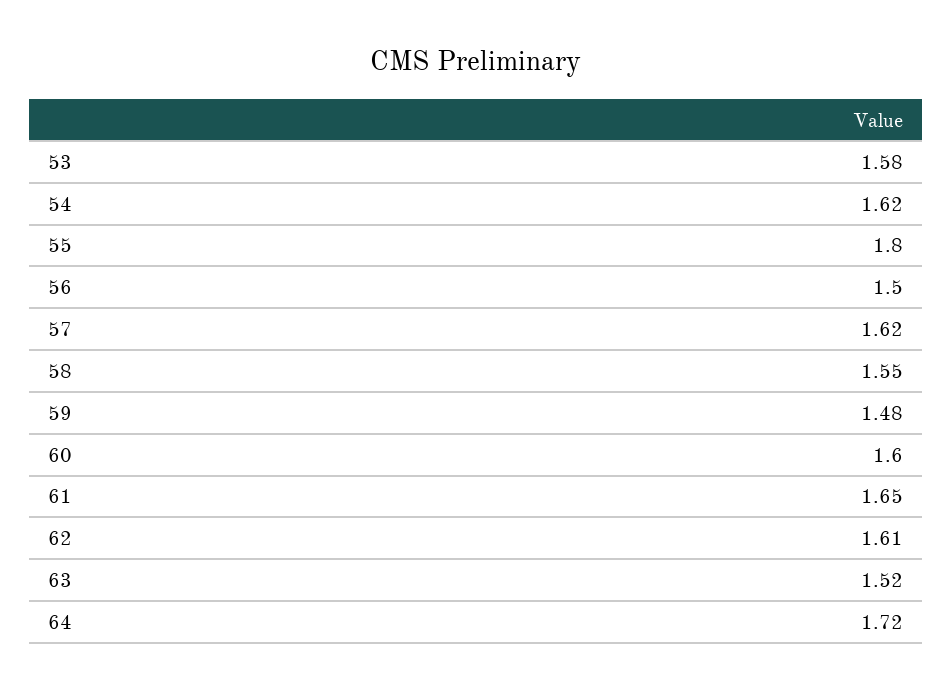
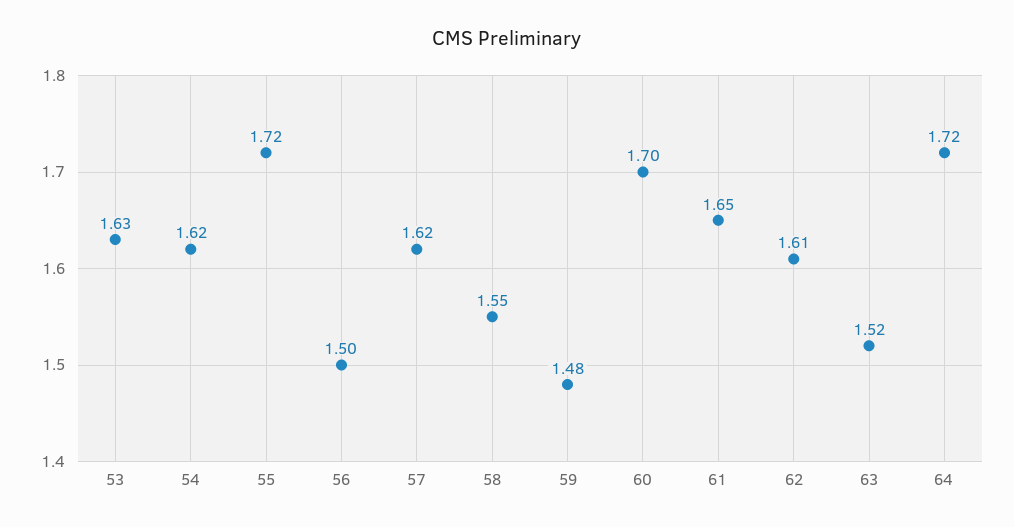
53: 1.58 -> 1.63
55: 1.8 -> 1.72
60: 1.6 -> 1.7

